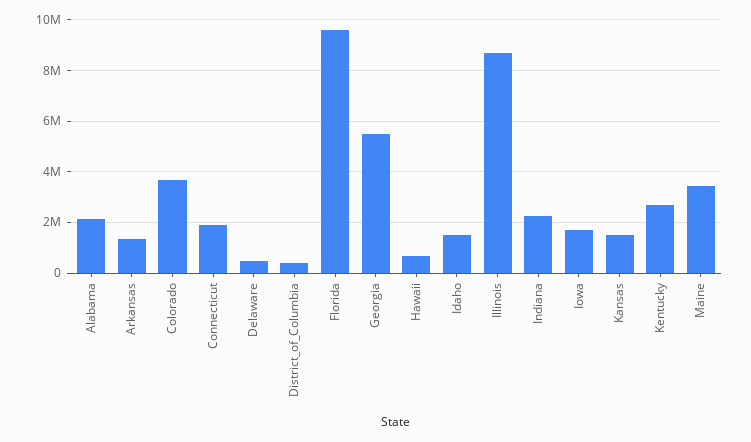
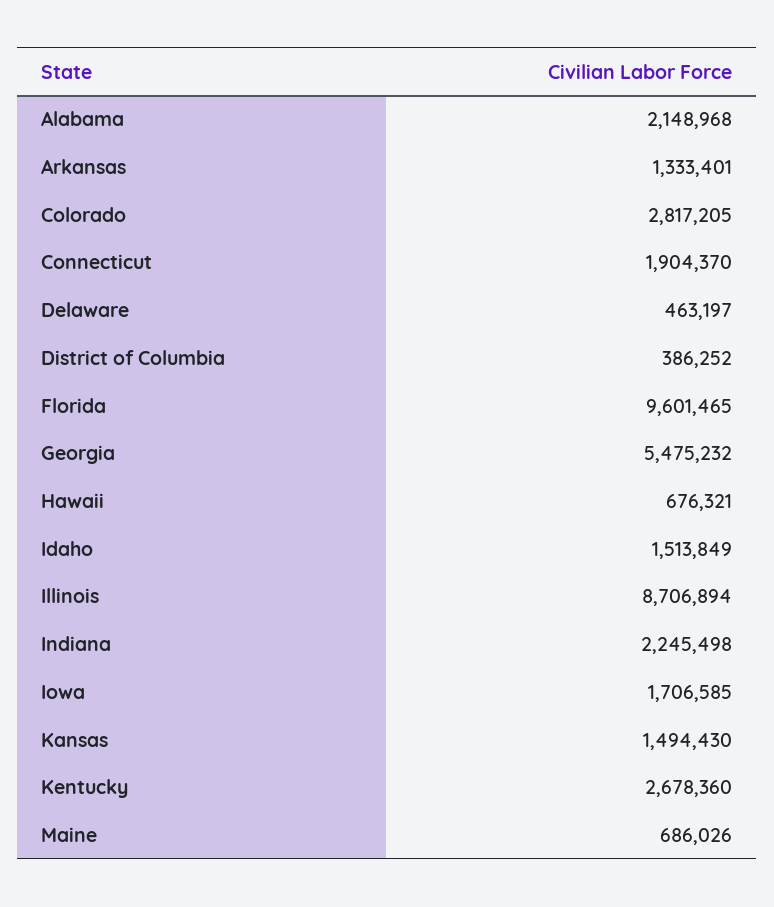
Colorado: 3750000 -> 2817205
Maine: 3500000 -> 686026

